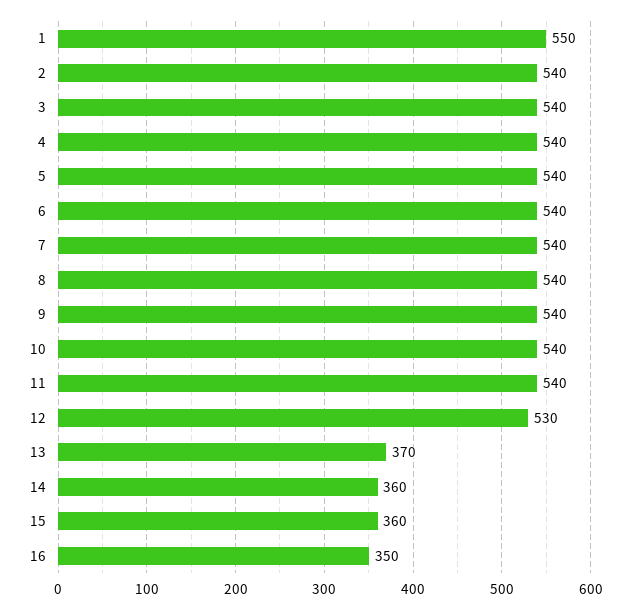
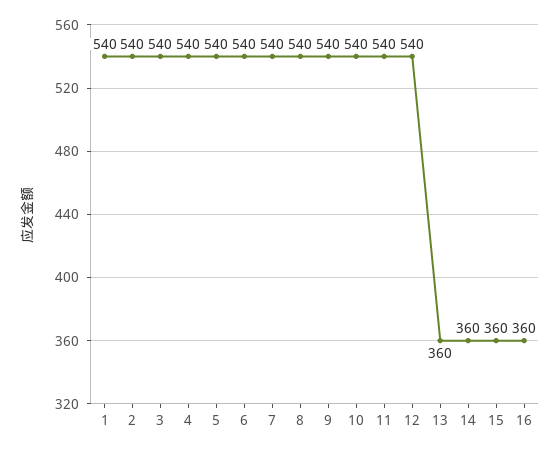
1: 550 -> 540
12: 530 -> 540
13: 370 -> 360
16: 350 -> 360

